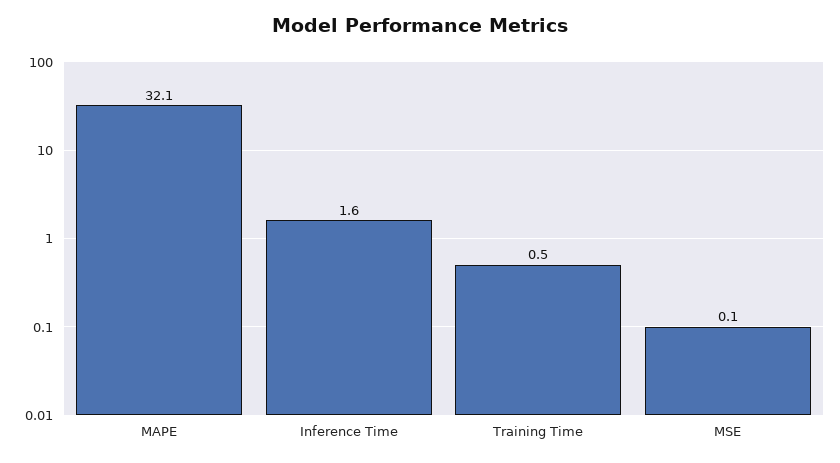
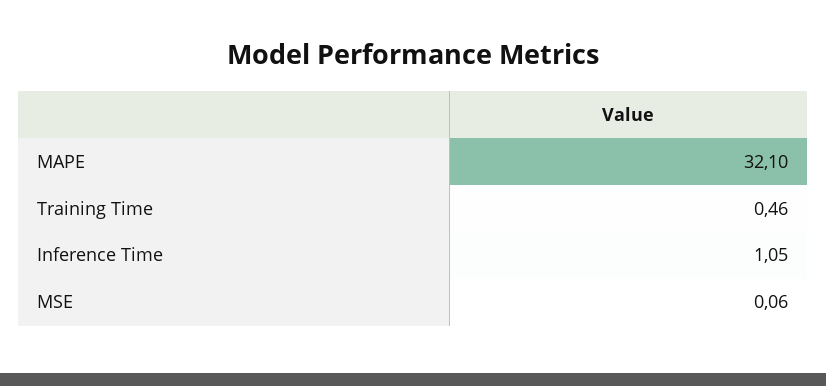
Inference Time: 1.6 -> 1.05

